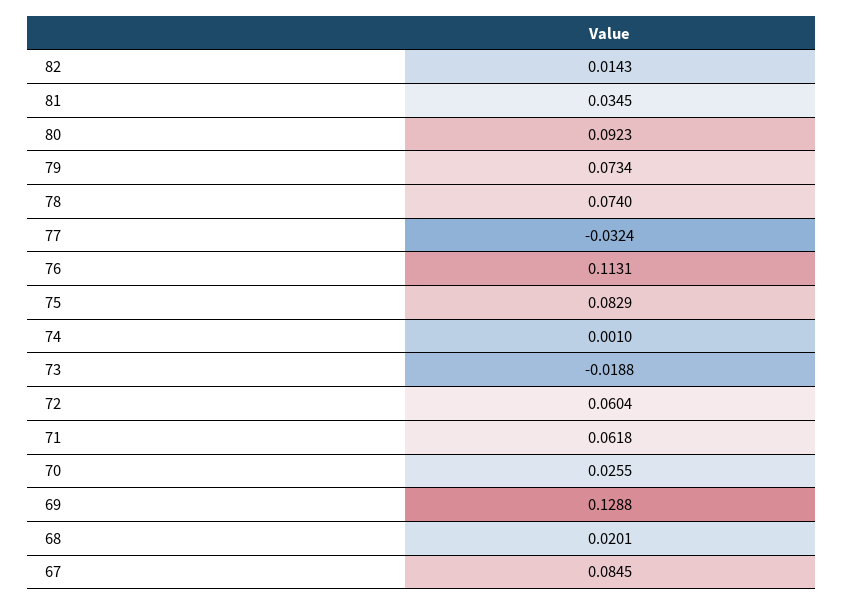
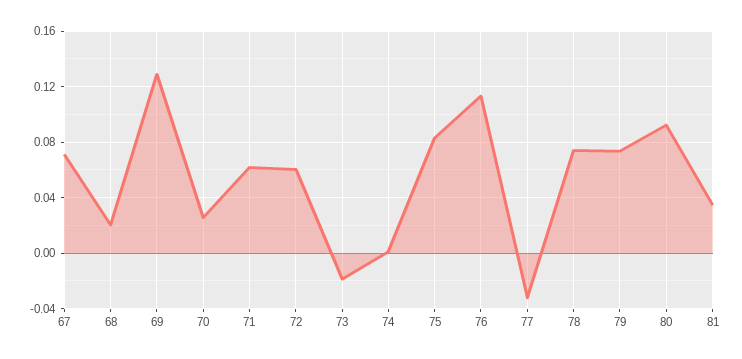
82: 0.0143 -> none
67: 0.0845 -> 0.07

